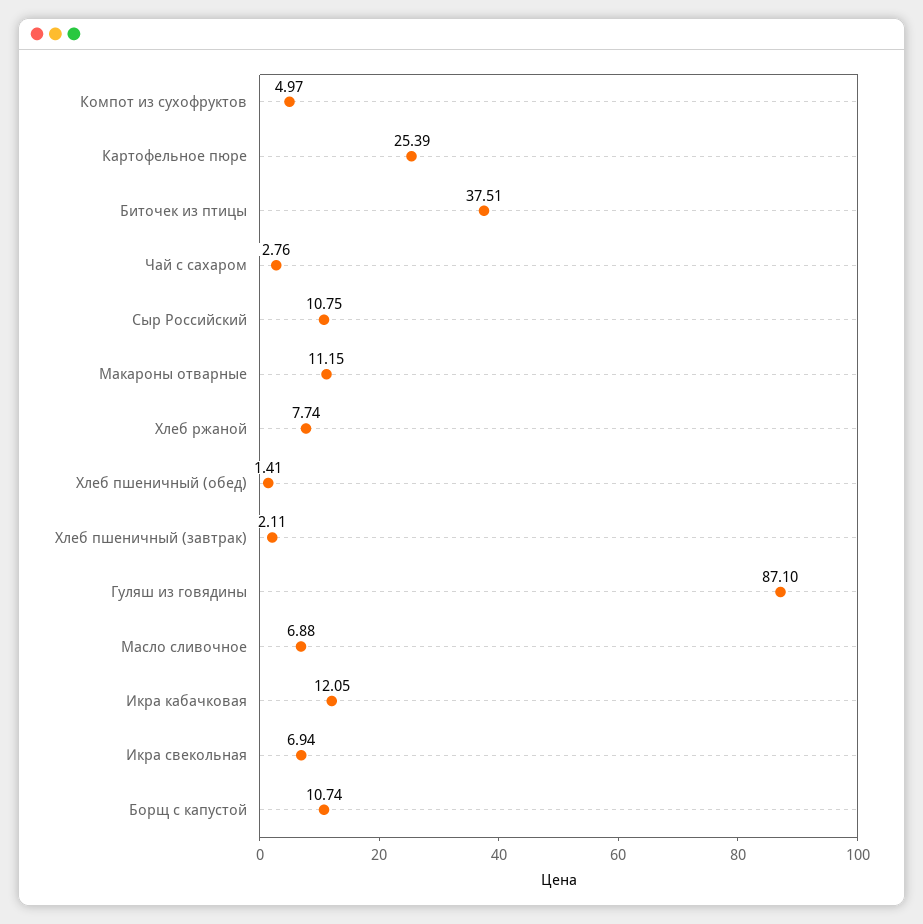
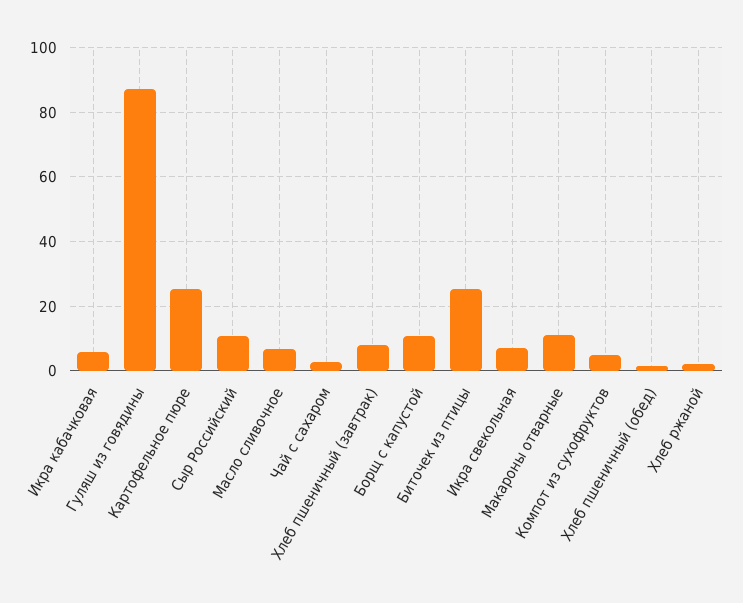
Биточек из птицы: 37.51 -> 26
Хлеб ржаной: 7.74 -> 2
Хлеб пшеничный (завтрак): 2.11 -> 8
Икра кабачковая: 12.05 -> 6

